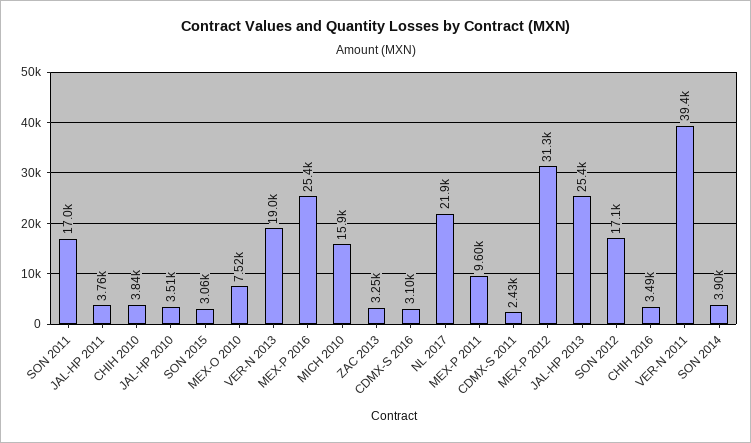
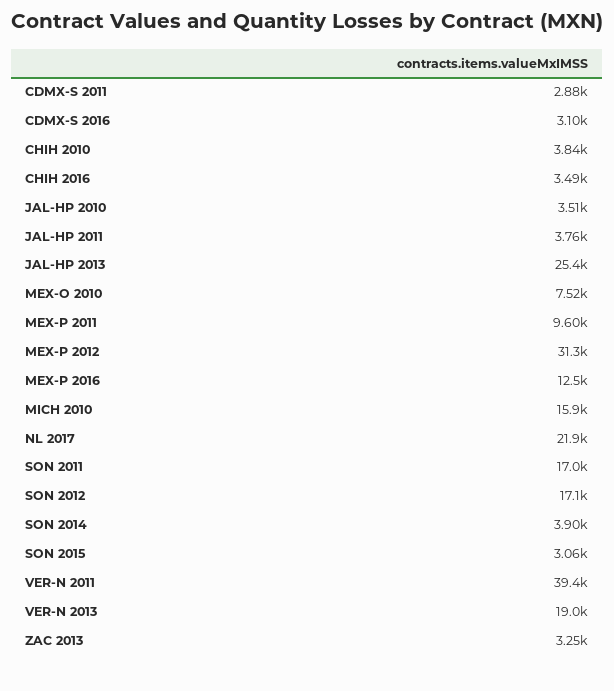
MEX-P 2016: 25400 -> 12500
CDMX-S 2011: 2430 -> 2880

